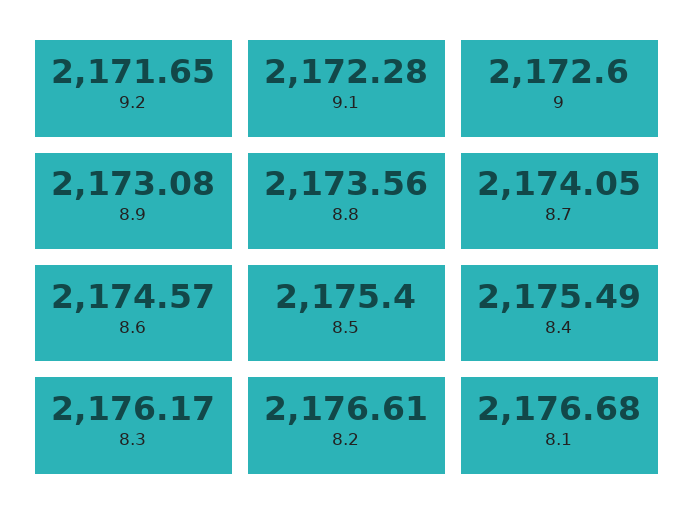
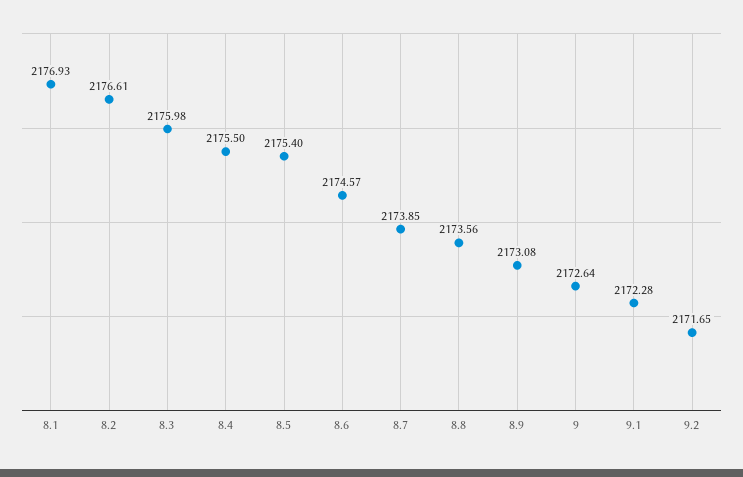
9: 2172.6 -> 2172.64
8.7: 2174.05 -> 2173.85
8.4: 2175.49 -> 2175.5
8.3: 2176.17 -> 2175.98
8.1: 2176.68 -> 2176.93

